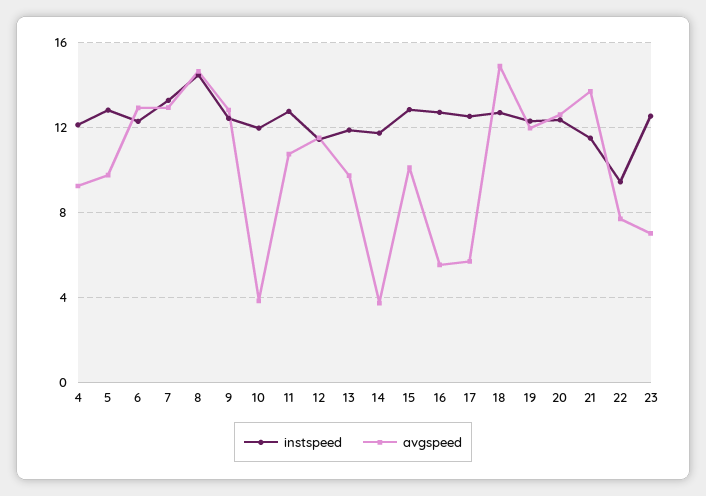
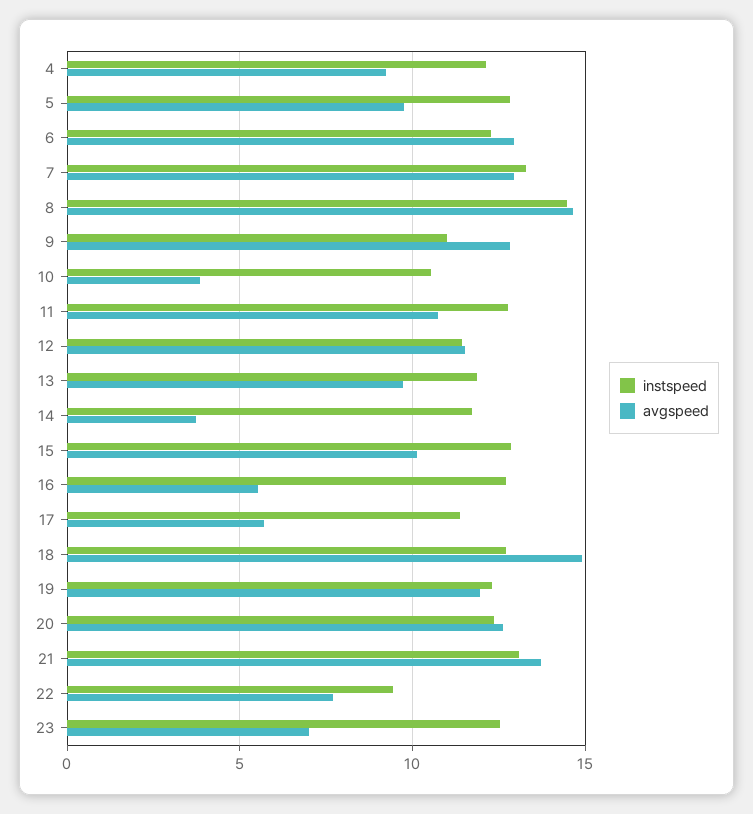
instspeed, 9: 12.5 -> 11
instspeed, 10: 12 -> 10.5
instspeed, 17: 12.5 -> 11.5
instspeed, 21: 11.5 -> 13

